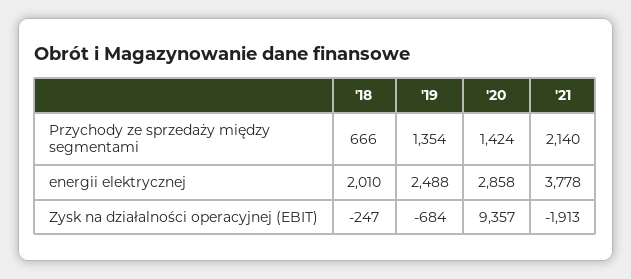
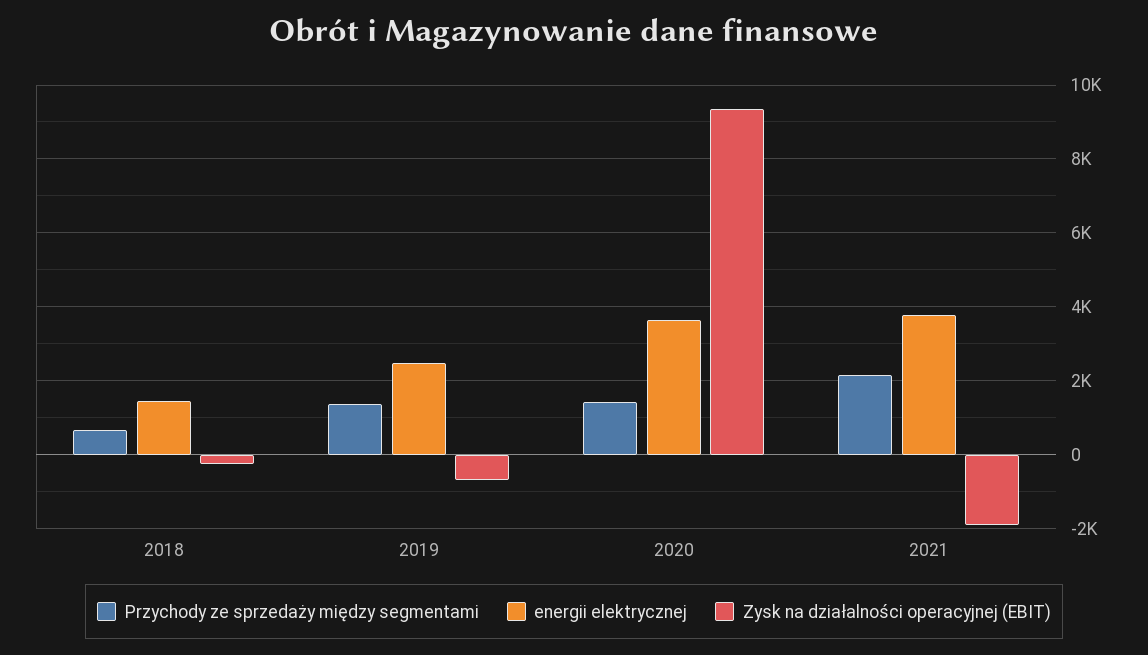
energii elektrycznej, '18: 2010 -> 1400
energii elektrycznej, '20: 2858 -> 3600

